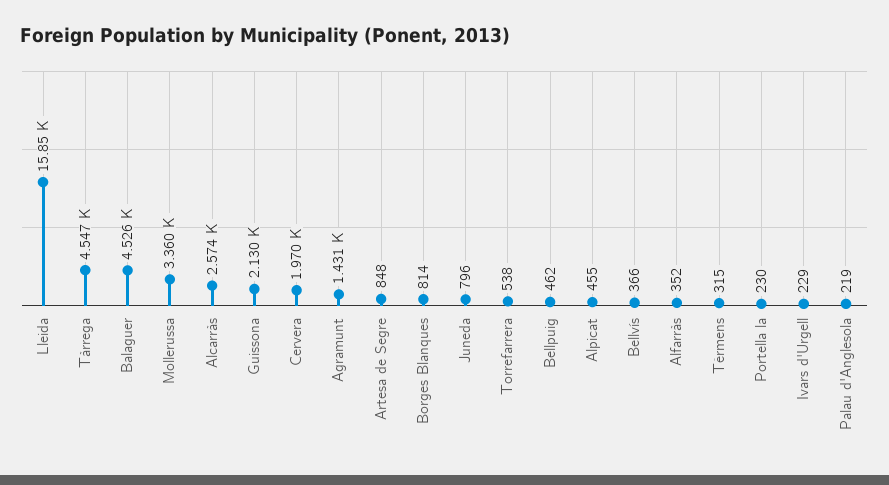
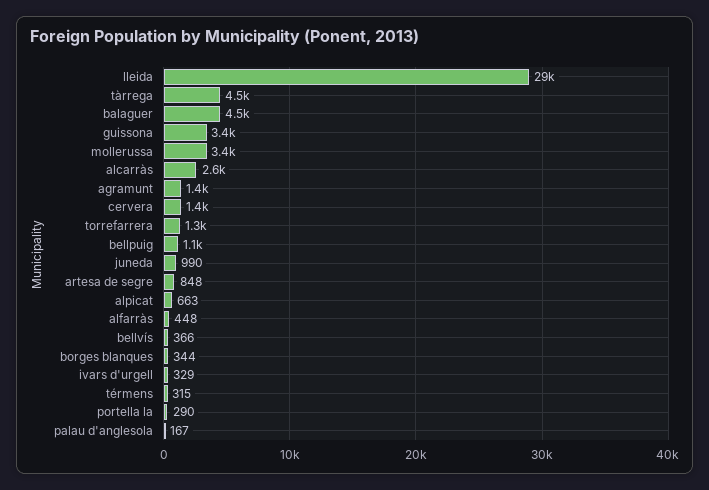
Lleida: 15850 -> 29000
Guissona: 2130 -> 3400
Cervera: 1970 -> 1400
Borges Blanques: 814 -> 344
Juneda: 796 -> 990
Torrefarrera: 538 -> 1300
Bellpuig: 462 -> 1100
Alpicat: 455 -> 663
Alfarràs: 352 -> 448
Portella la: 230 -> 290
Ivars d'Urgell: 229 -> 329
Palau d'Anglesola: 219 -> 167

